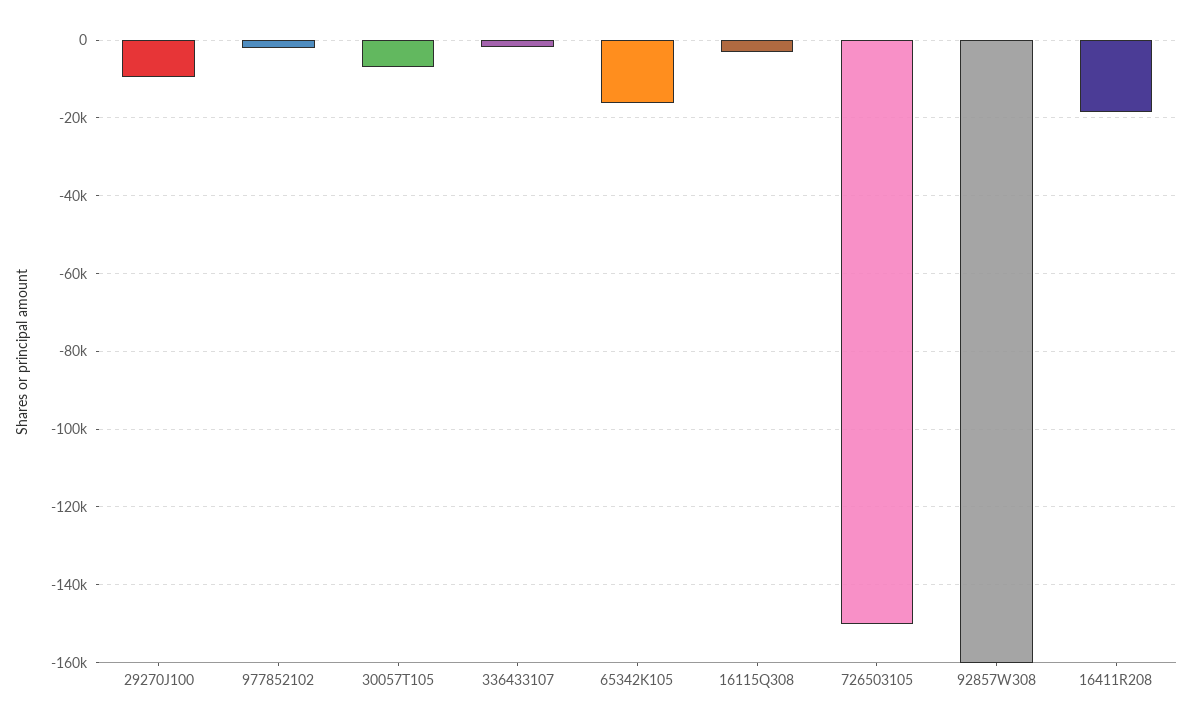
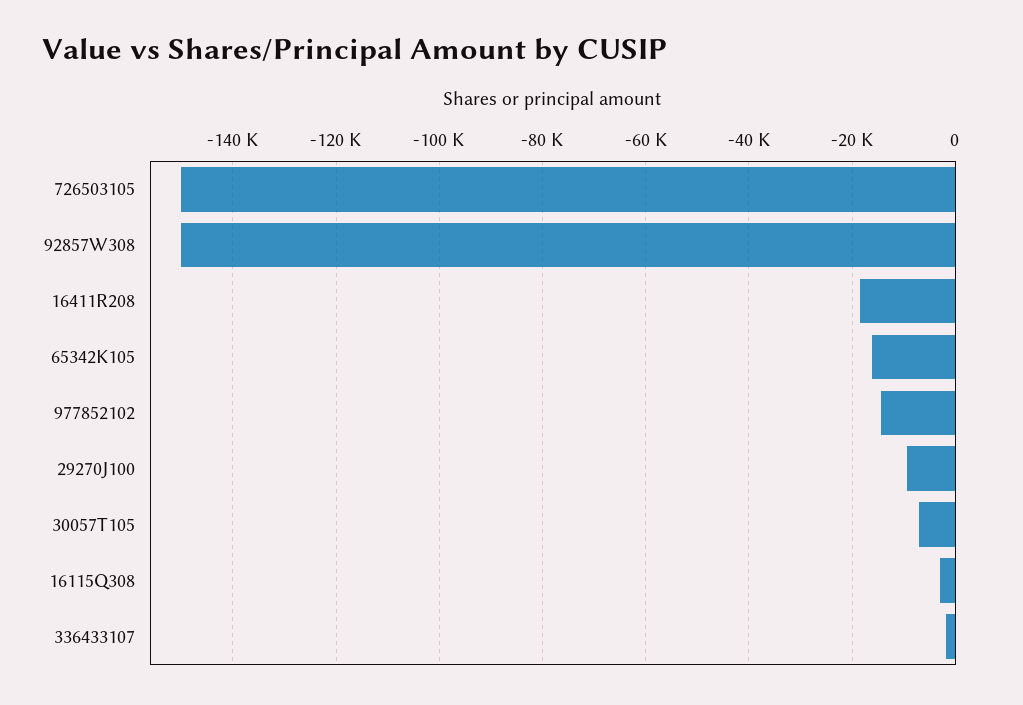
977852102: -2000 -> -14000
92857W308: -160000 -> -150000

